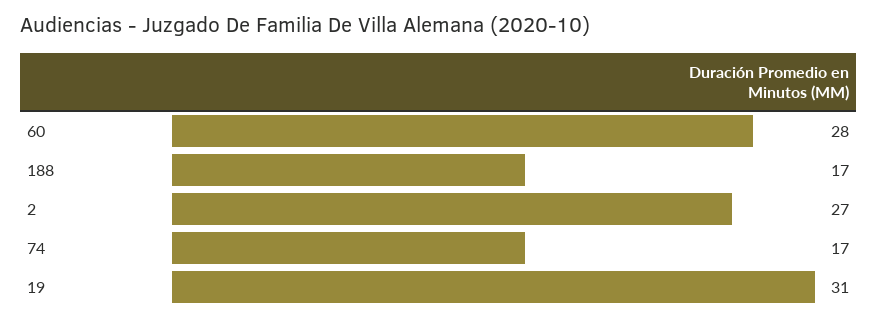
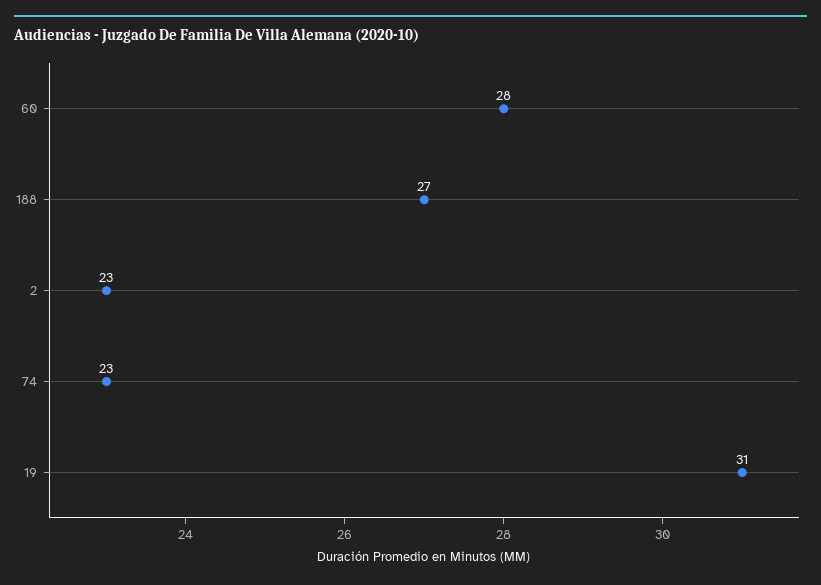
188: 17 -> 27
2: 27 -> 23
74: 17 -> 23

